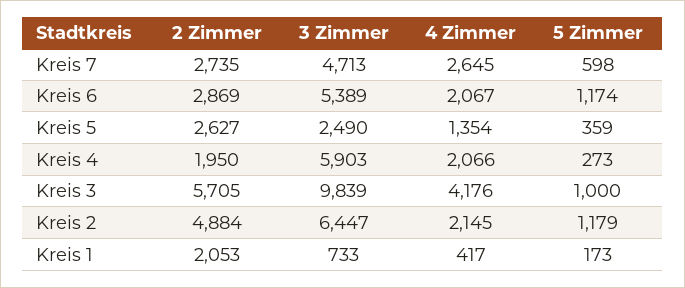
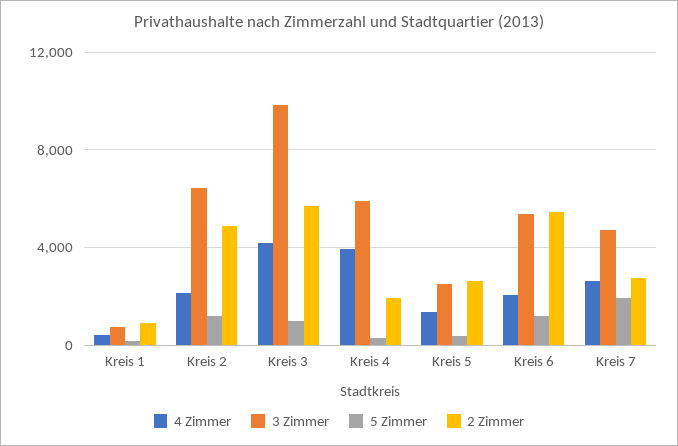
5 Zimmer, Kreis 7: 598 -> 2000
2 Zimmer, Kreis 6: 2869 -> 5500
4 Zimmer, Kreis 4: 2066 -> 4000
2 Zimmer, Kreis 1: 2053 -> 1000

